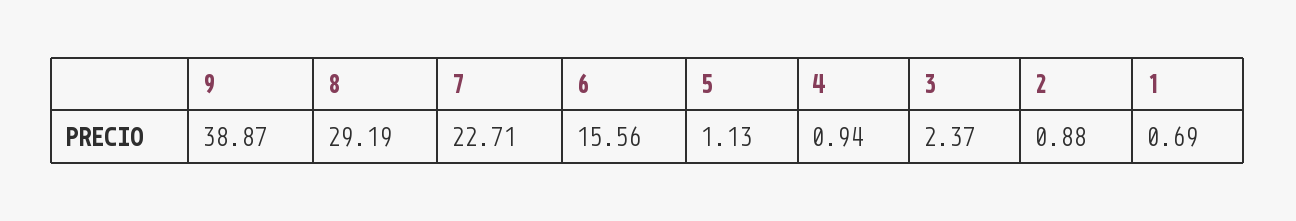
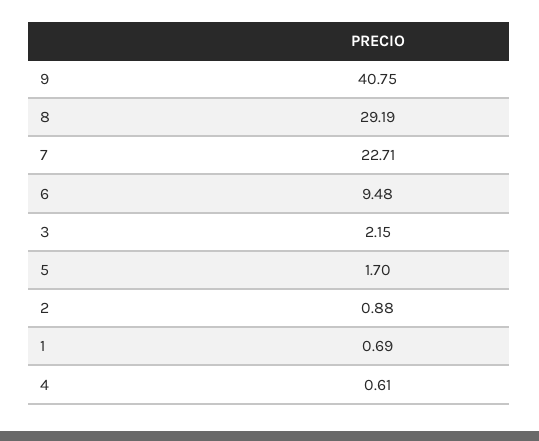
9: 38.87 -> 40.75
6: 15.56 -> 9.48
5: 1.13 -> 1.7
4: 0.94 -> 0.61
3: 2.37 -> 2.15

